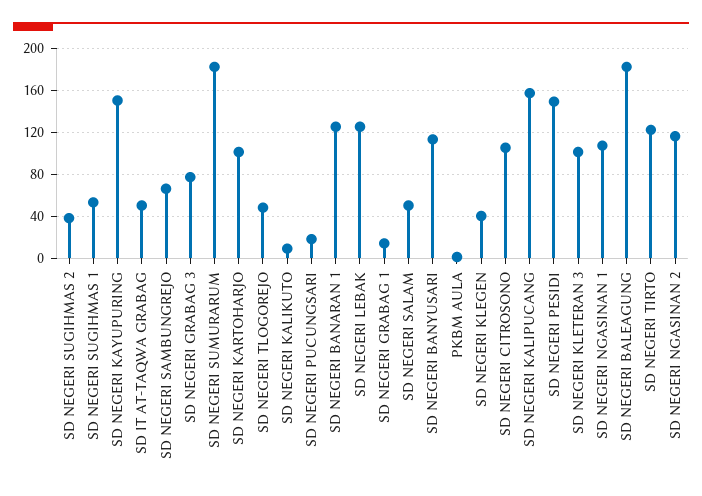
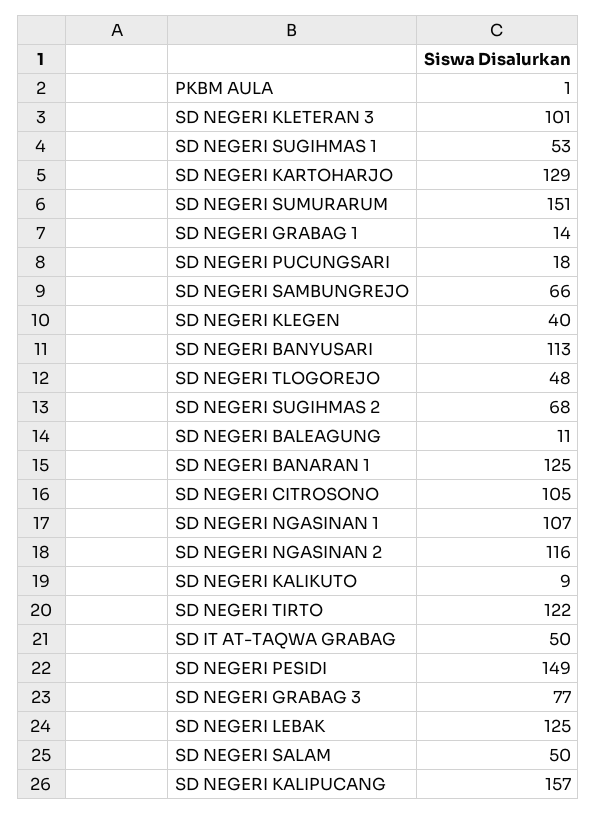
SD NEGERI SUGIHMAS 2: 40 -> 68
SD NEGERI KAYUPURING: 150 -> none
SD NEGERI SUMURARUM: 180 -> 151
SD NEGERI KARTOHARJO: 100 -> 129
SD NEGERI BALEAGUNG: 180 -> 11

